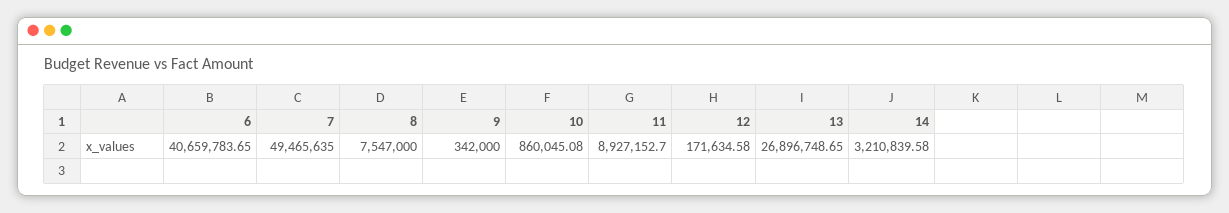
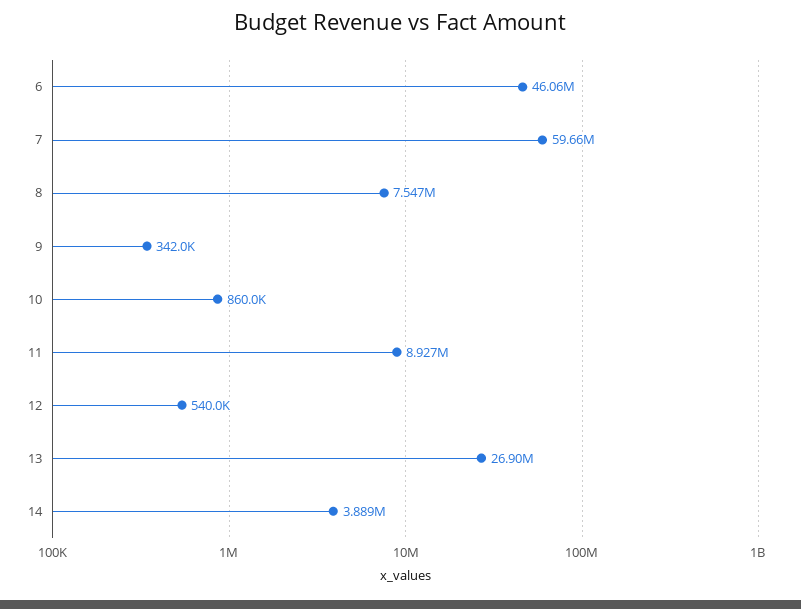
6: 40659783.65 -> 46060000
7: 49465635 -> 59660000
12: 171634.58 -> 540000
14: 3210839.58 -> 3889000

